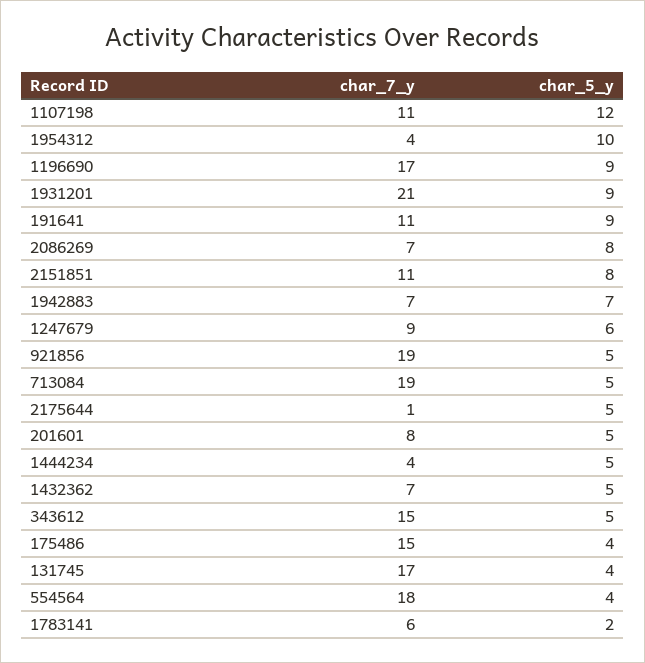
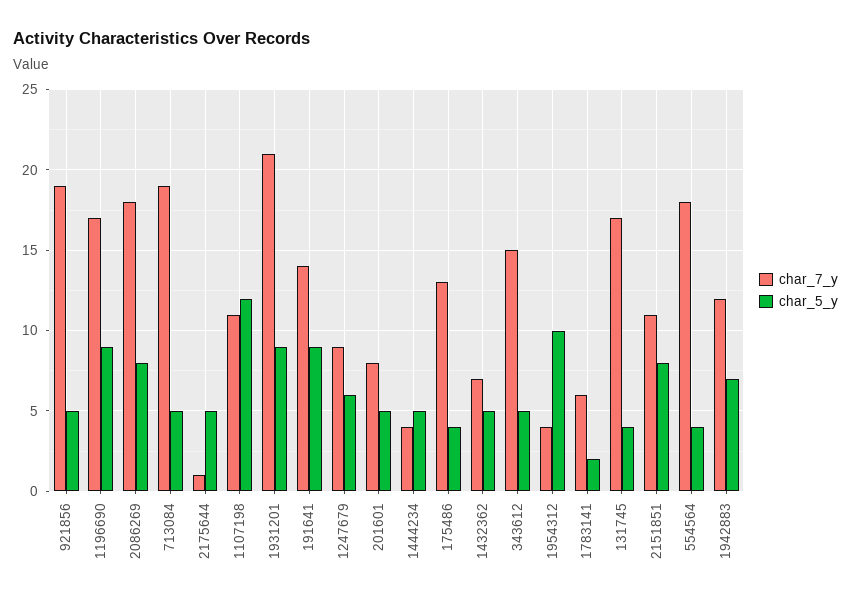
char_7_y, 191641: 11 -> 14
char_7_y, 2086269: 7 -> 18
char_7_y, 1942883: 7 -> 12
char_7_y, 175486: 15 -> 13

